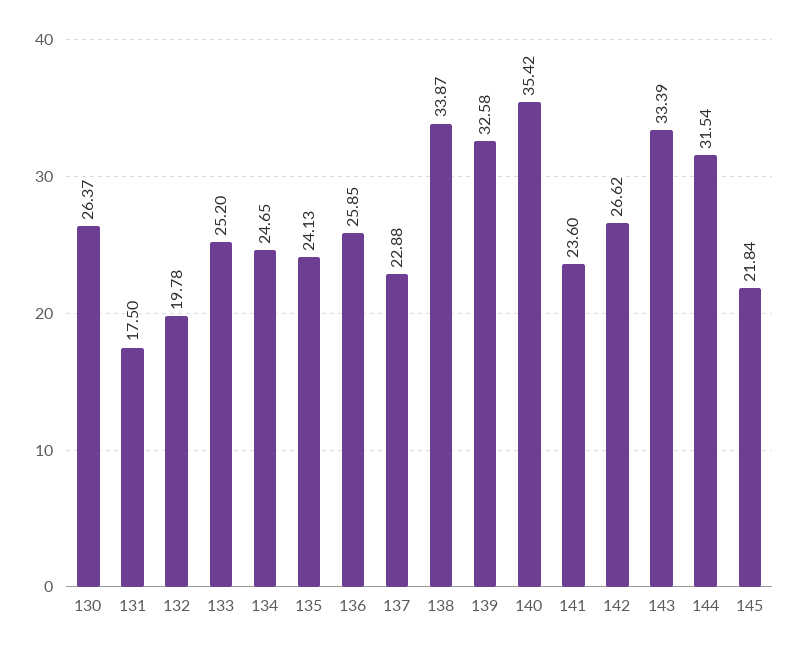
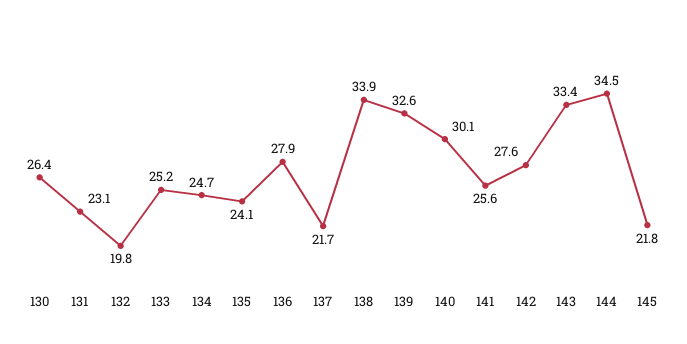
131: 17.5 -> 23.1
136: 25.85 -> 27.9
137: 22.88 -> 21.7
140: 35.42 -> 30.1
141: 23.6 -> 25.6
142: 26.62 -> 27.6
144: 31.54 -> 34.5

